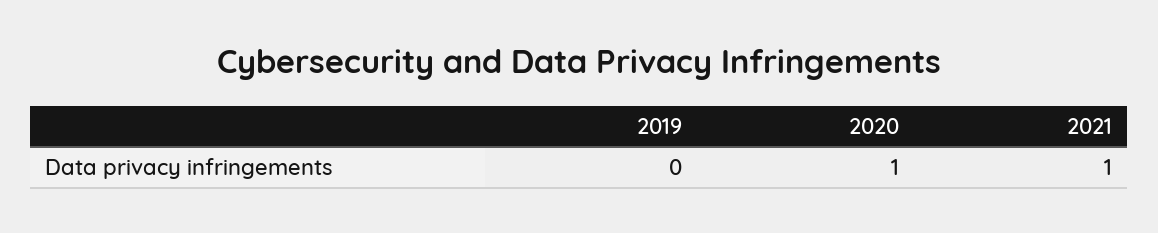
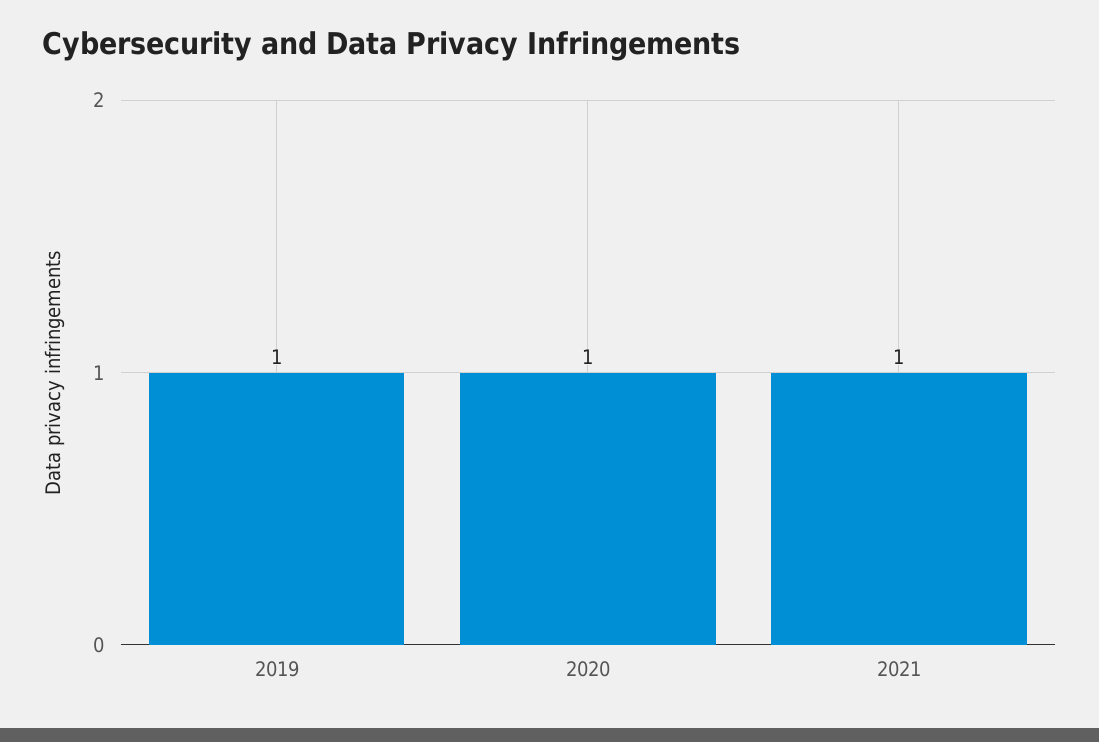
2019: 0 -> 1

